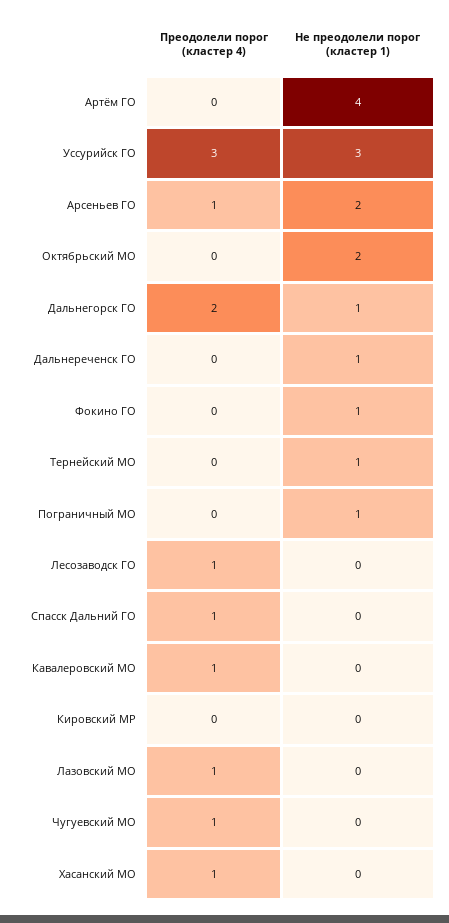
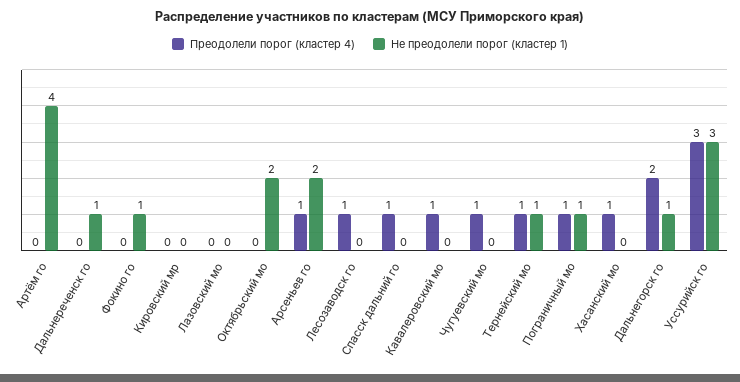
Преодолели порог (кластер 4), Тернейский МО: 0 -> 1
Преодолели порог (кластер 4), Пограничный МО: 0 -> 1
Преодолели порог (кластер 4), Лазовский МО: 1 -> 0

